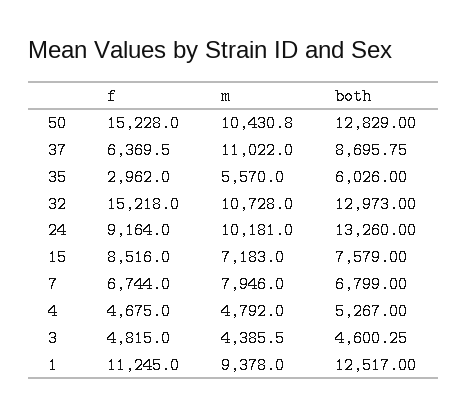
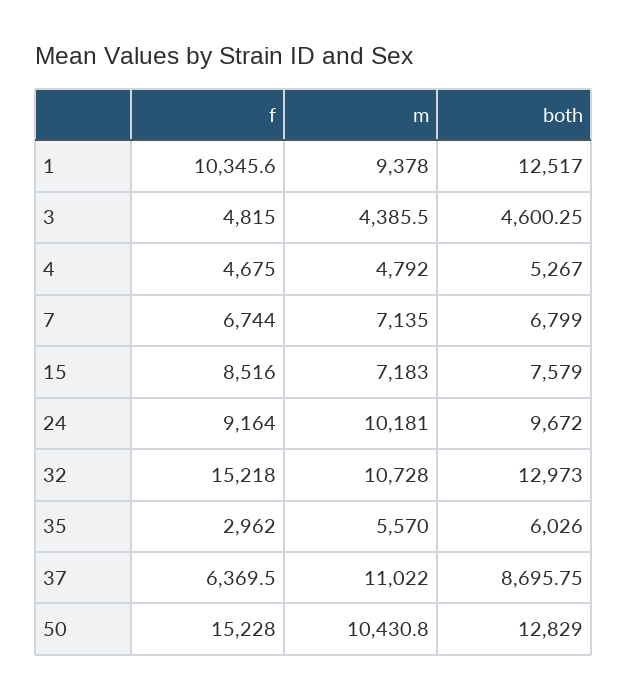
both, 24: 13260 -> 9672
m, 7: 7946 -> 7135
f, 1: 11245 -> 10345.6

